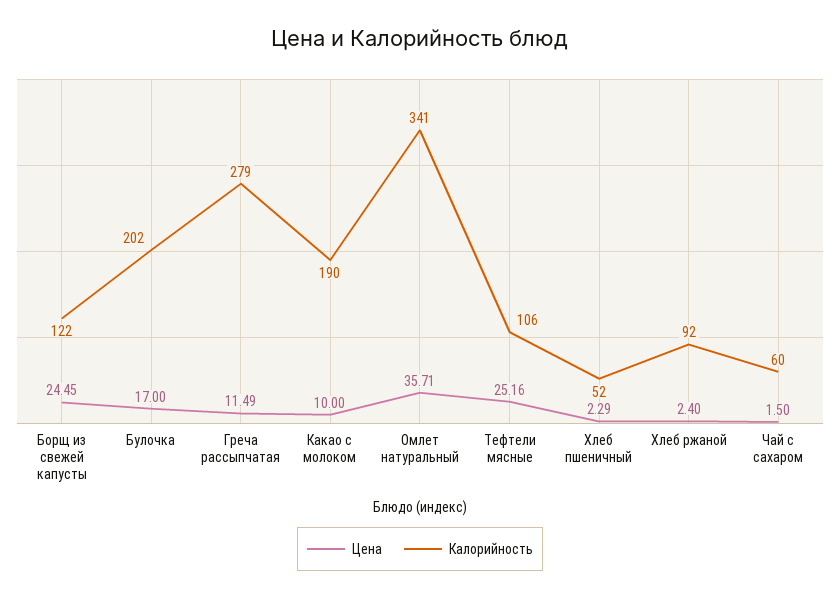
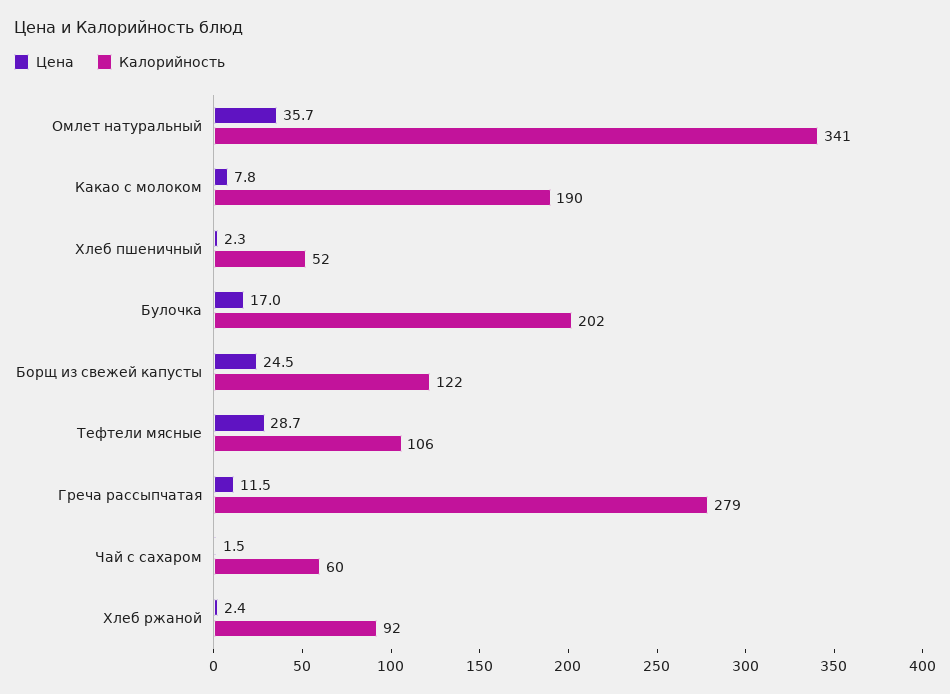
Цена, Какао с молоком: 10 -> 7.8
Цена, Тефтели мясные: 25.16 -> 28.7

